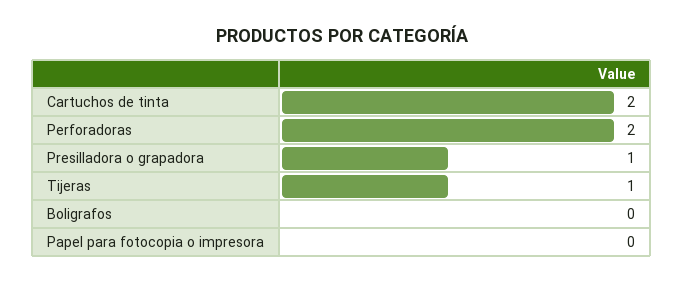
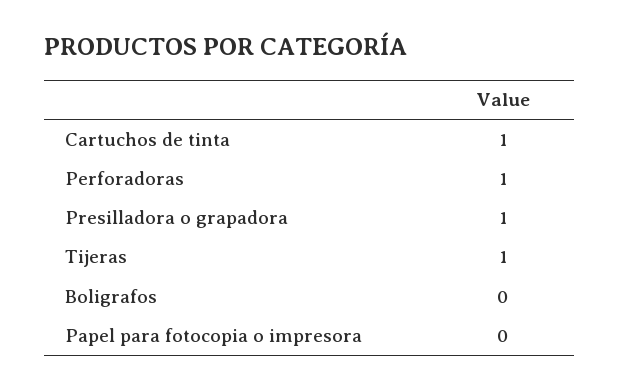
Cartuchos de tinta: 2 -> 1
Perforadoras: 2 -> 1

